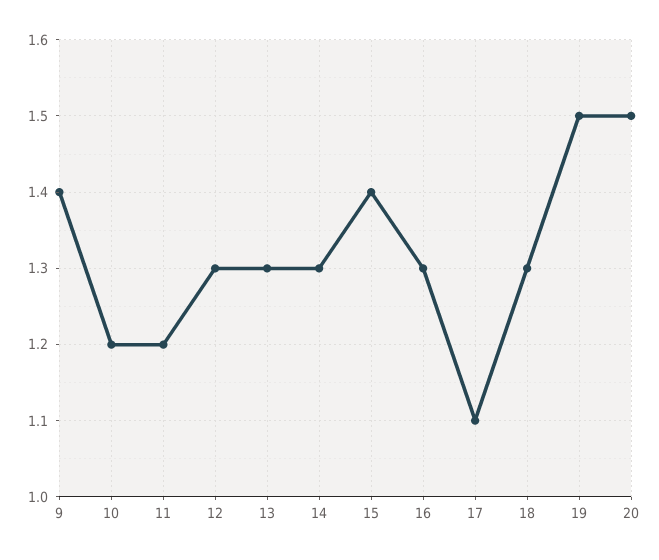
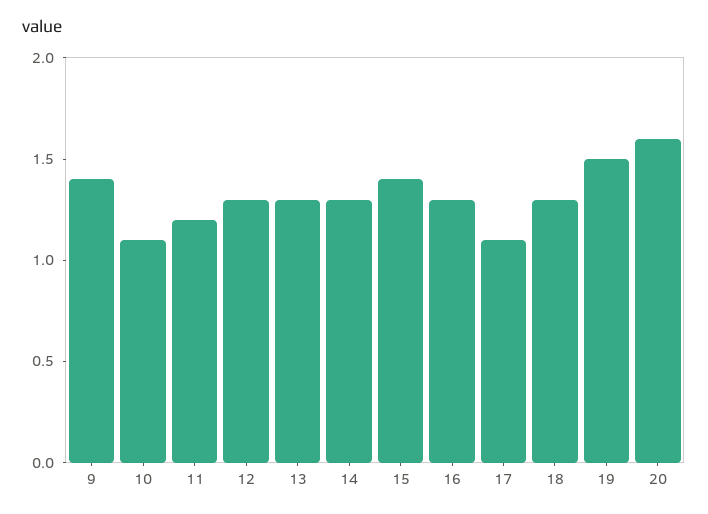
10: 1.2 -> 1.1
20: 1.5 -> 1.6

